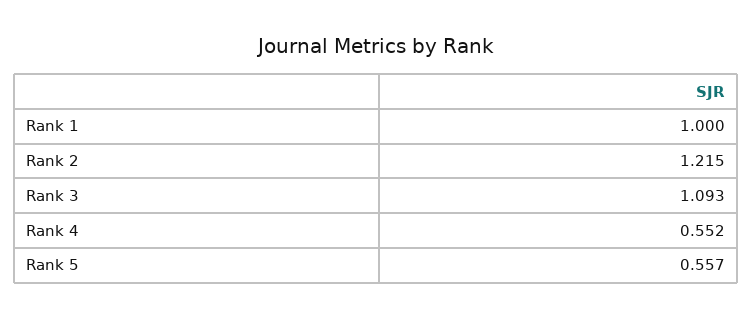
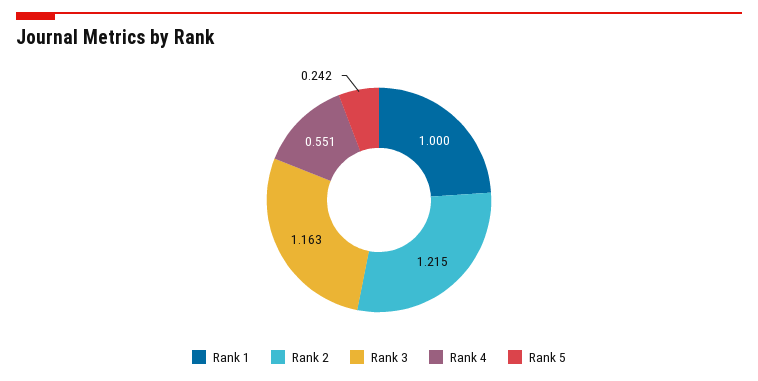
Rank 3: 1.093 -> 1.163
Rank 4: 0.552 -> 0.551
Rank 5: 0.557 -> 0.242

